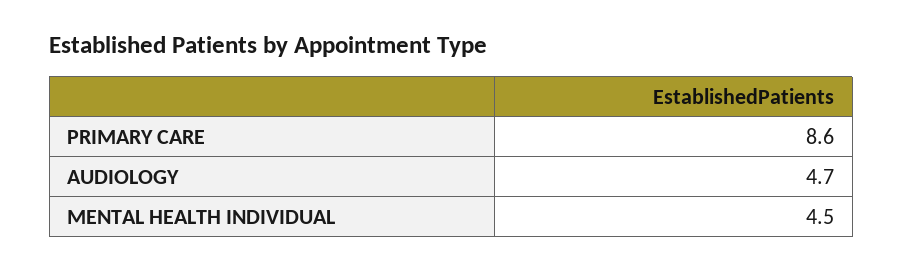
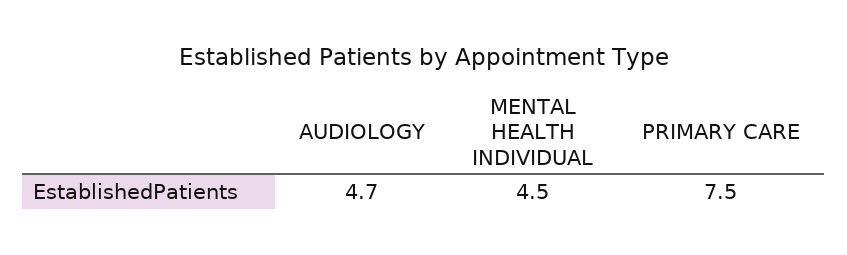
PRIMARY CARE: 8.6 -> 7.5

